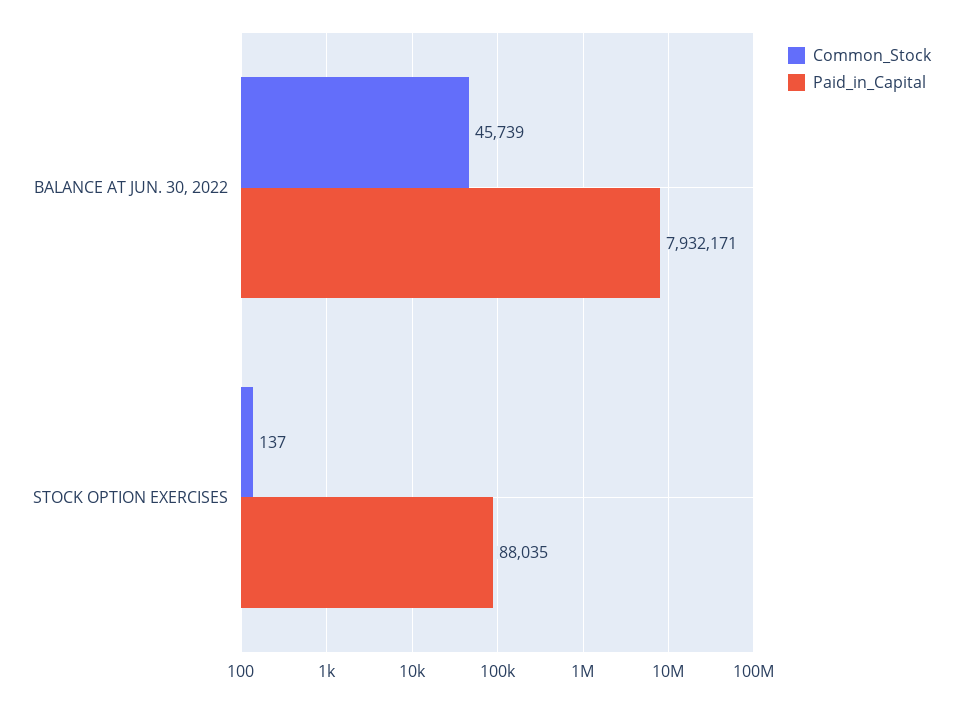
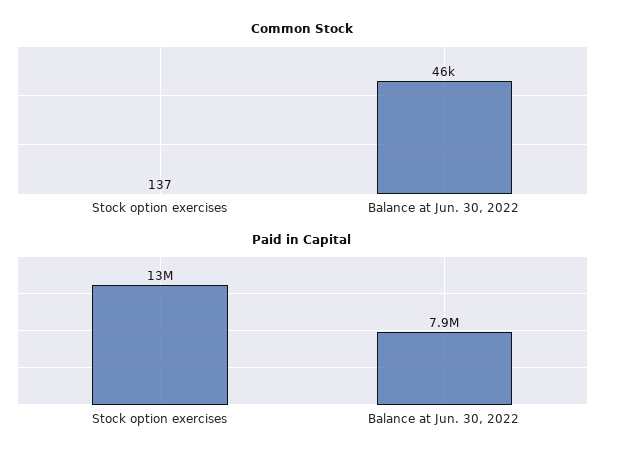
Paid_in_Capital, STOCK OPTION EXERCISES: 88035 -> 13000000

